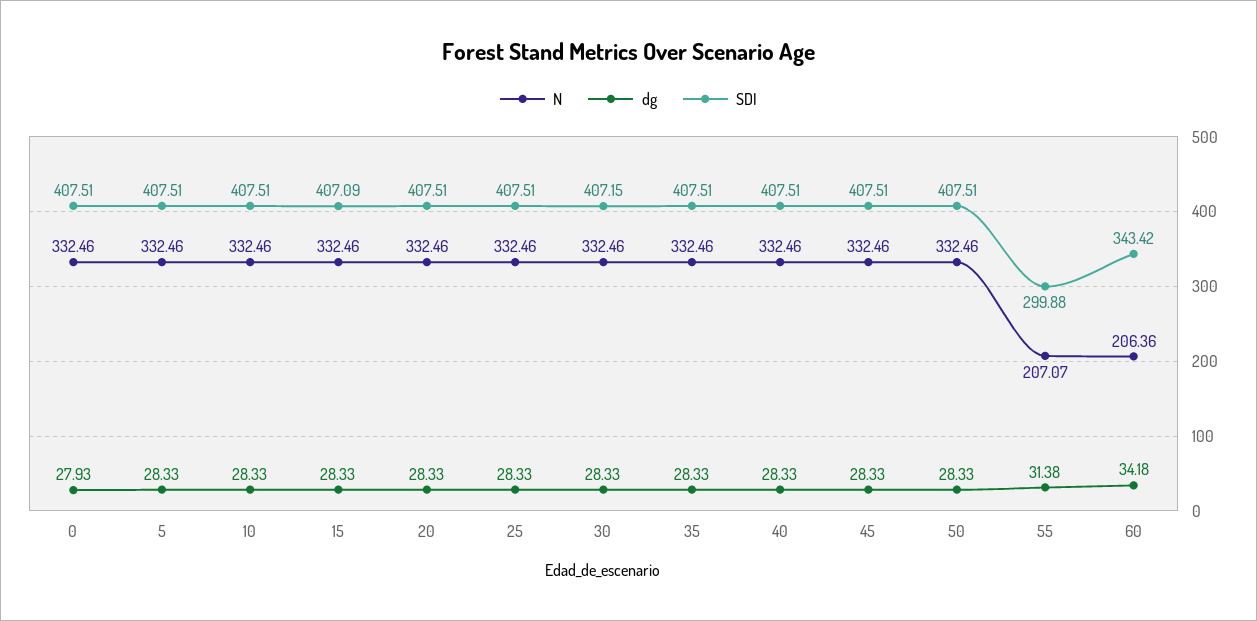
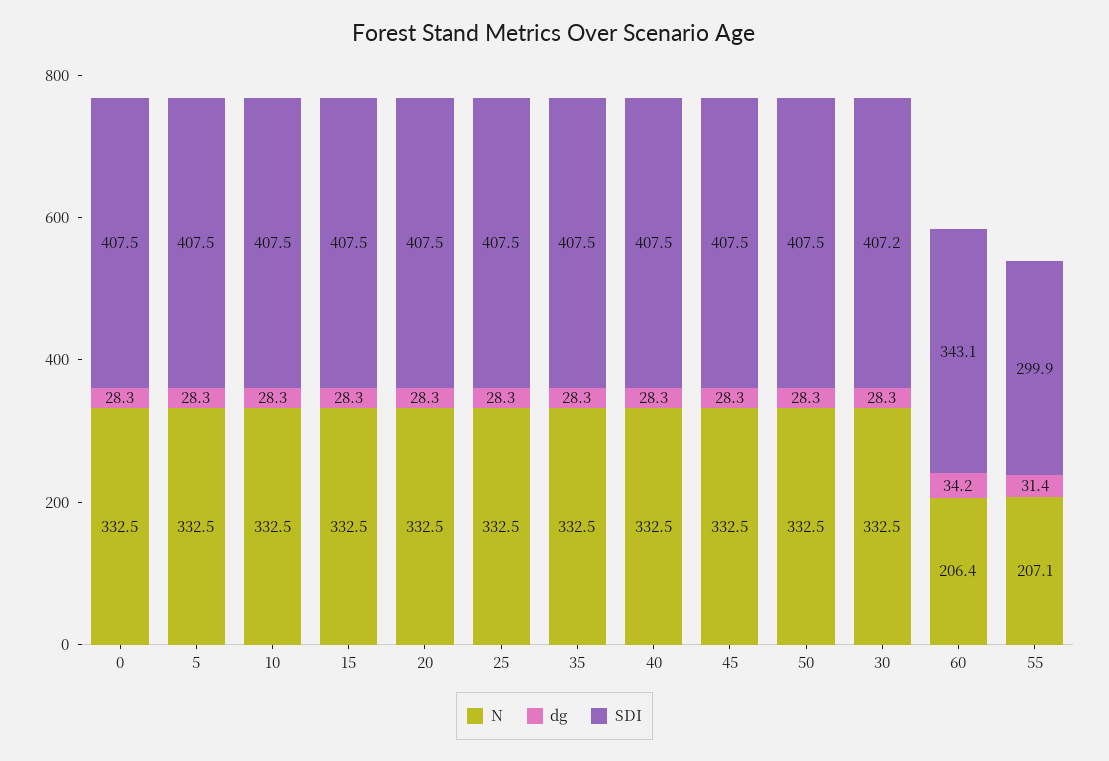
dg, 0: 27.93 -> 28.3
SDI, 15: 407.09 -> 407.5
SDI, 60: 343.42 -> 343.1

